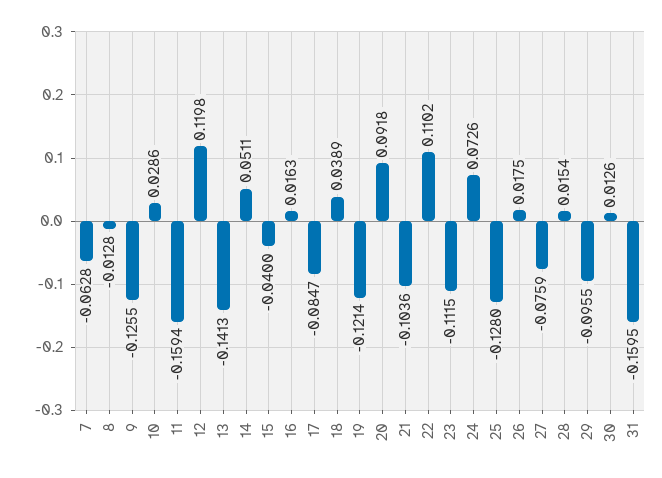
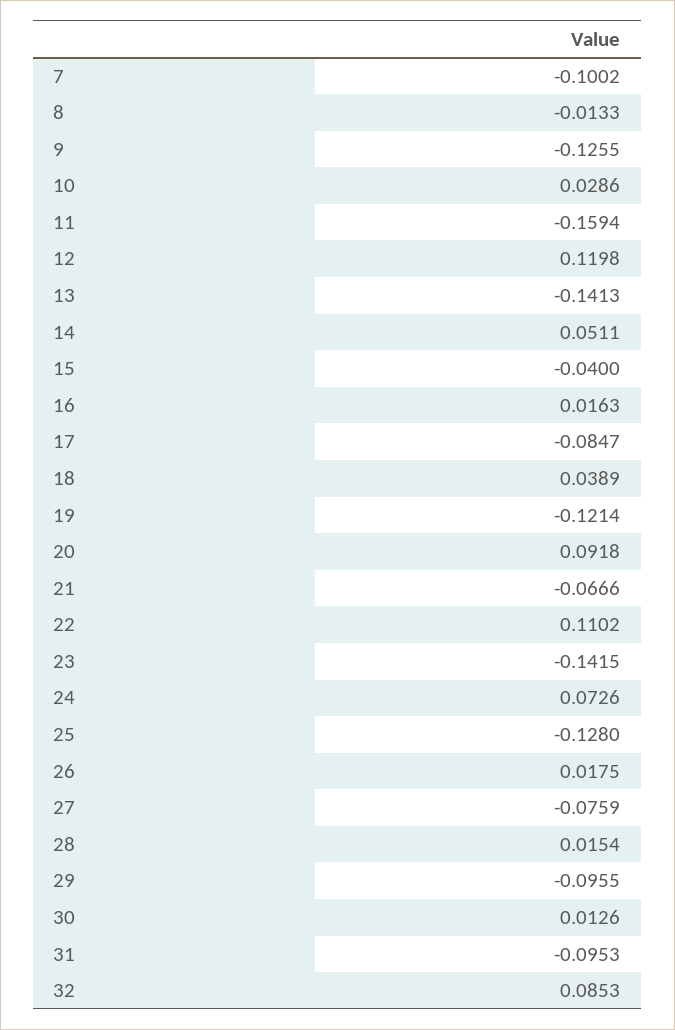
7: -0.0628 -> -0.1002
8: -0.0128 -> -0.0133
21: -0.1036 -> -0.0666
23: -0.1115 -> -0.1415
31: -0.1595 -> -0.0953
32: none -> 0.0853

